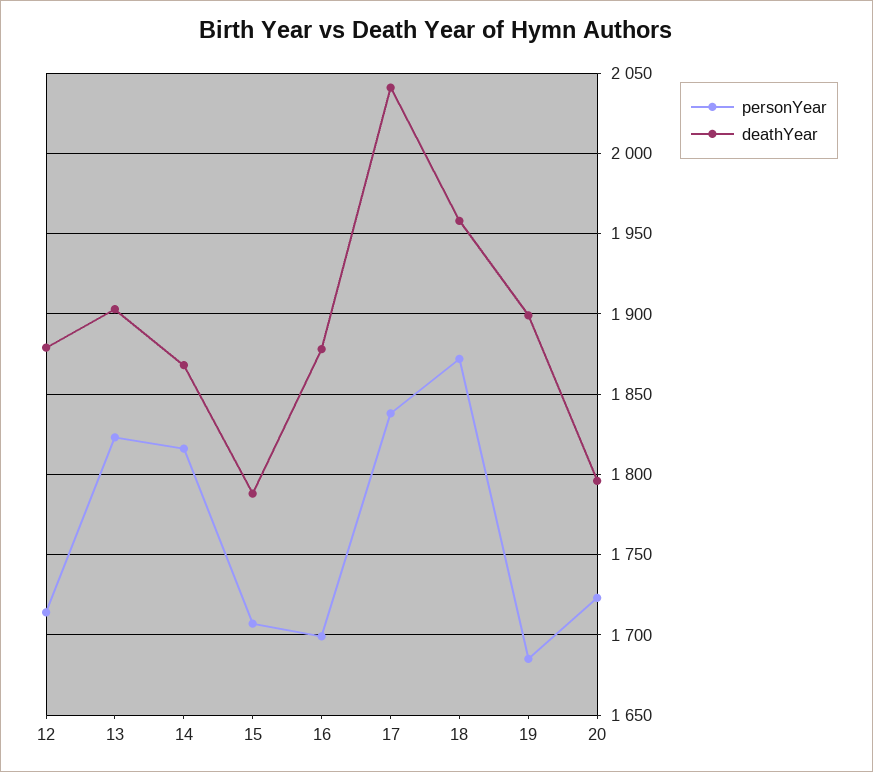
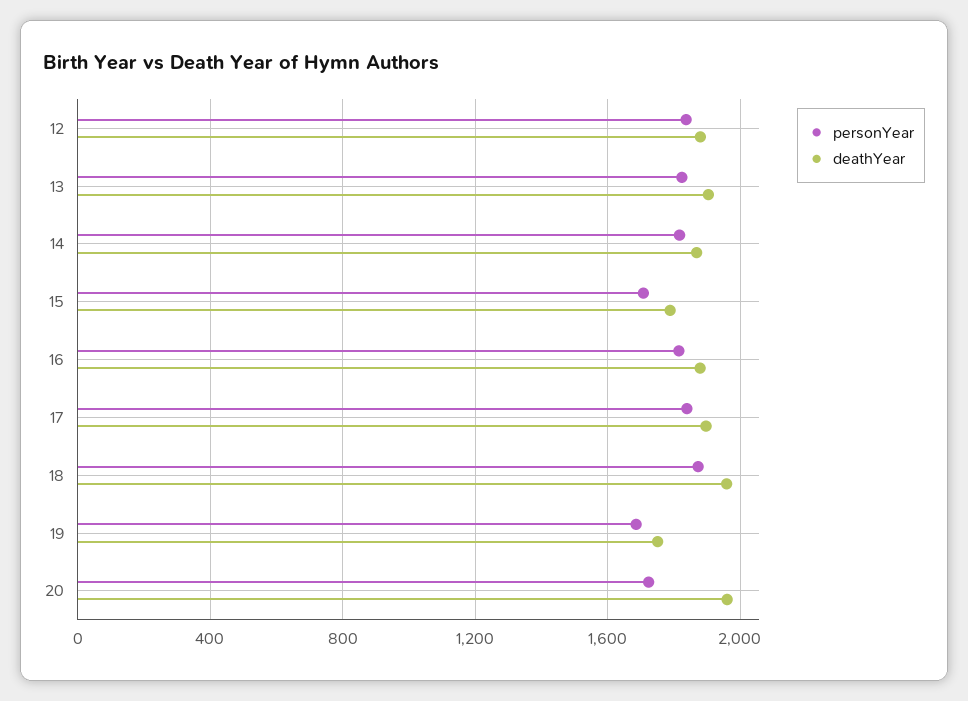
personYear, 12: 1715 -> 1850
personYear, 16: 1700 -> 1800
deathYear, 17: 2040 -> 1900
deathYear, 19: 1900 -> 1750
deathYear, 20: 1795 -> 1950

